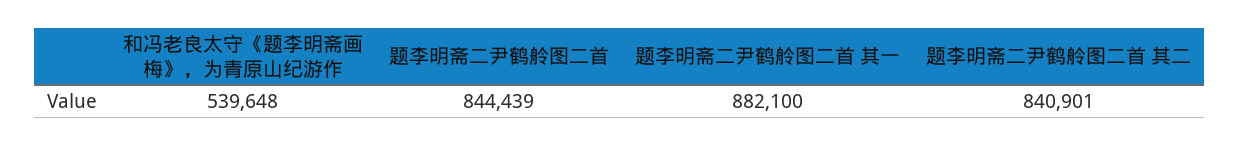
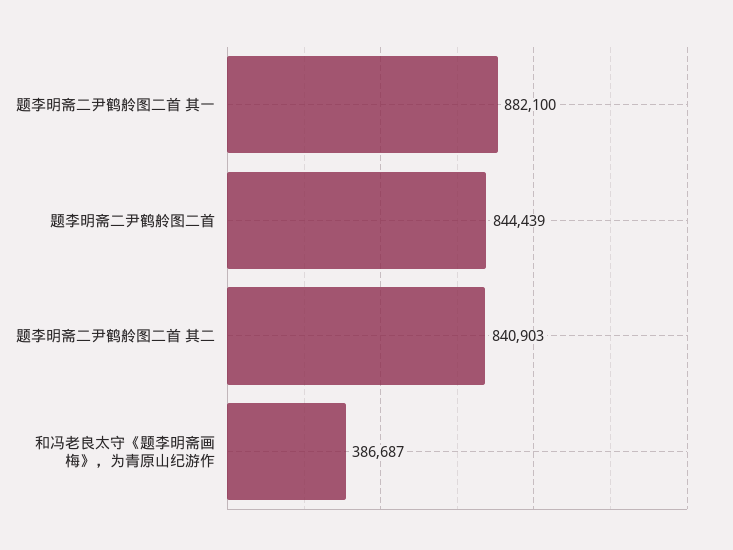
和冯老良太守《题李明斋画梅》，为青原山纪游作: 539648 -> 386687
题李明斋二尹鹤舲图二首 其二: 840901 -> 840903

